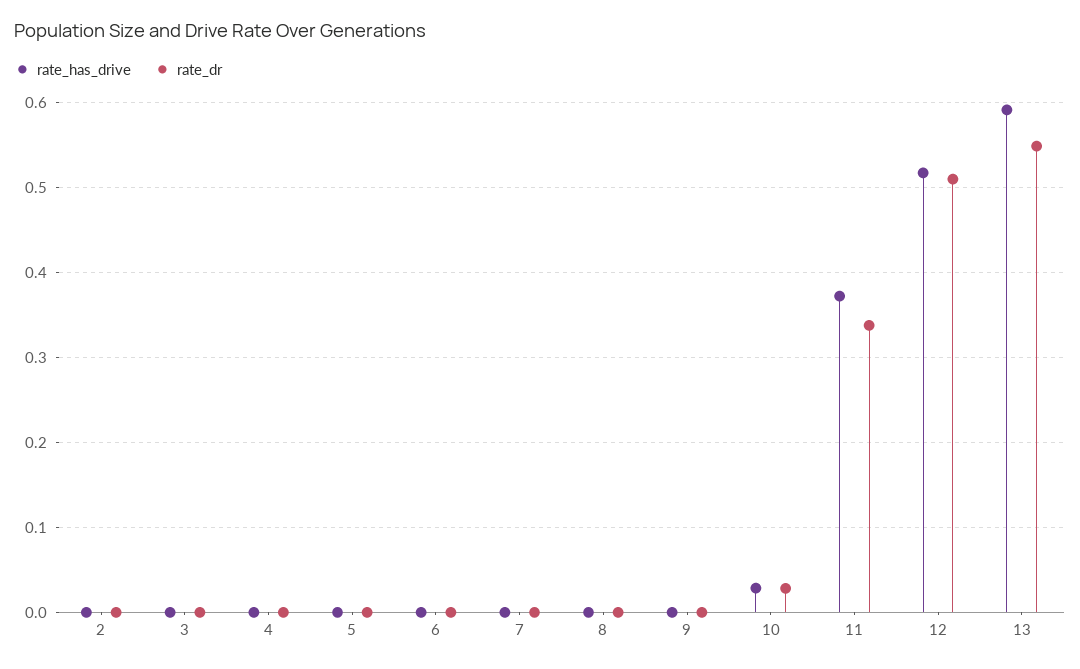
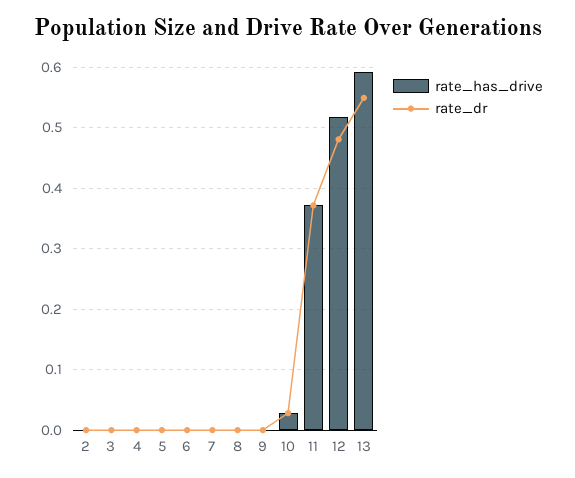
rate_dr, 11: 0.34 -> 0.37
rate_dr, 12: 0.51 -> 0.48

